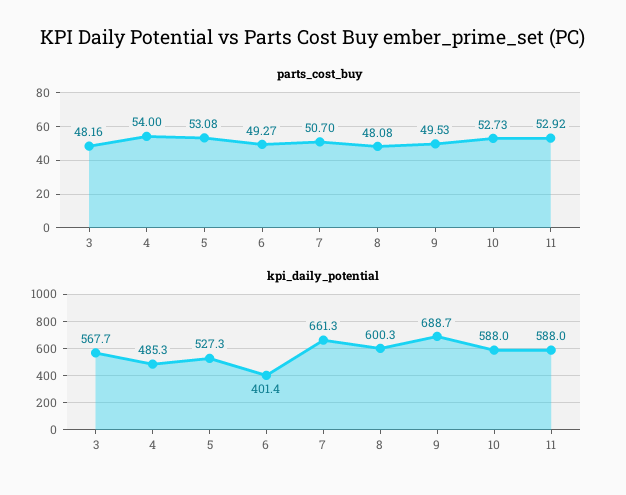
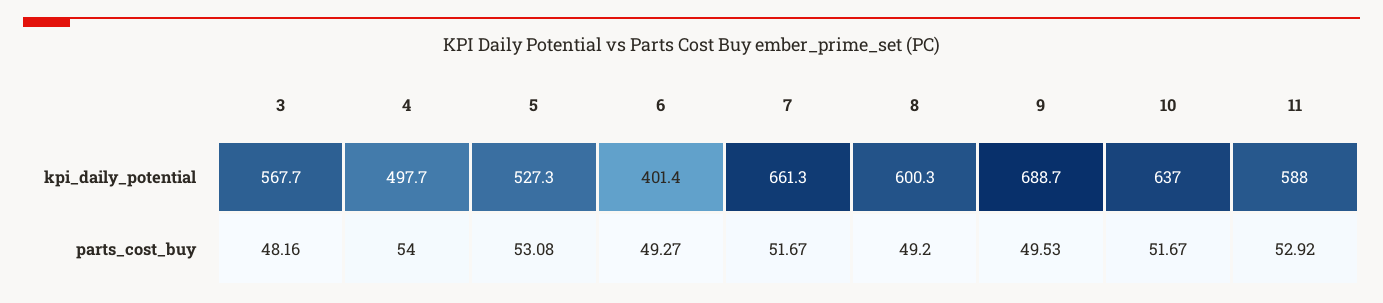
parts_cost_buy, 7: 50.7 -> 51.67
parts_cost_buy, 8: 48.08 -> 49.2
parts_cost_buy, 10: 52.73 -> 51.67
kpi_daily_potential, 4: 485.3 -> 497.7
kpi_daily_potential, 10: 588 -> 637

